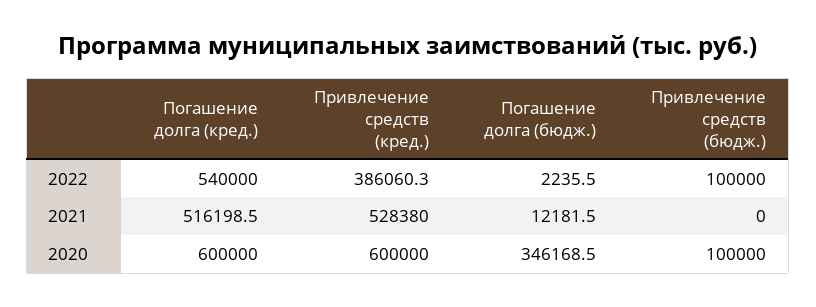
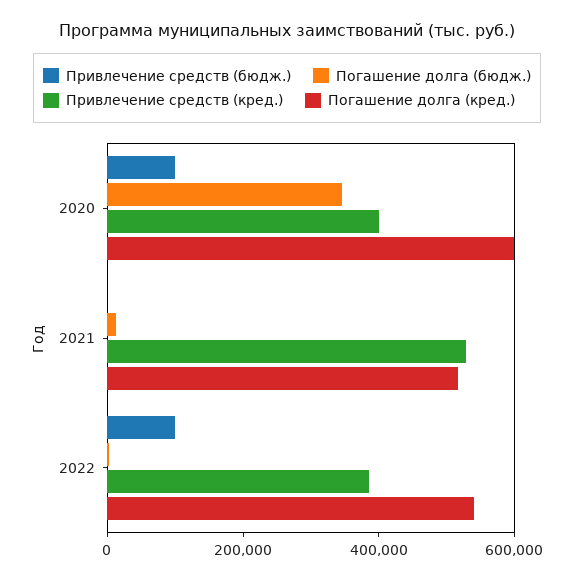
Привлечение средств (кред.), 2020: 600000 -> 400000

